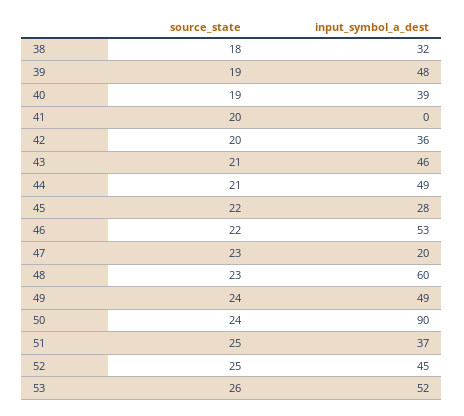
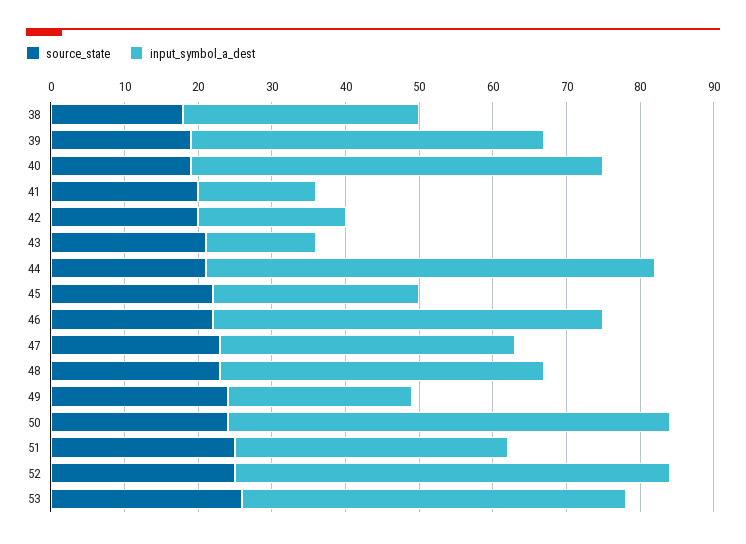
input_symbol_a_dest, 40: 39 -> 55
input_symbol_a_dest, 41: 0 -> 15
input_symbol_a_dest, 42: 36 -> 20
input_symbol_a_dest, 43: 46 -> 15
input_symbol_a_dest, 44: 49 -> 60
input_symbol_a_dest, 47: 20 -> 40
input_symbol_a_dest, 48: 60 -> 45
input_symbol_a_dest, 49: 49 -> 25
input_symbol_a_dest, 50: 90 -> 60
input_symbol_a_dest, 52: 45 -> 60

